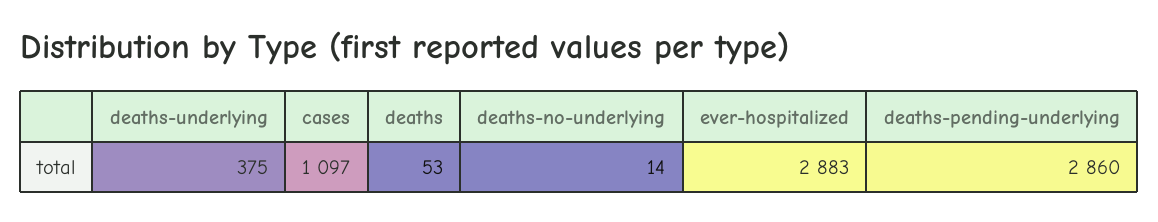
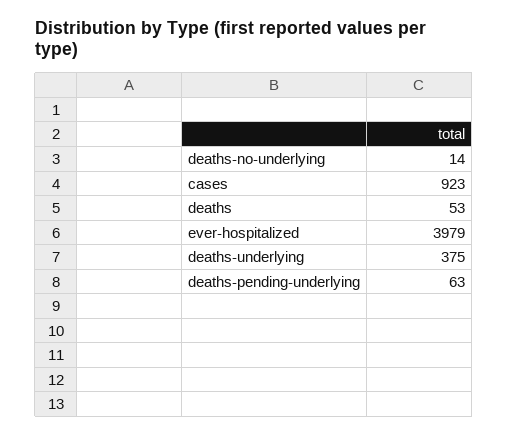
cases: 1097 -> 923
ever-hospitalized: 2883 -> 3979
deaths-pending-underlying: 2860 -> 63

